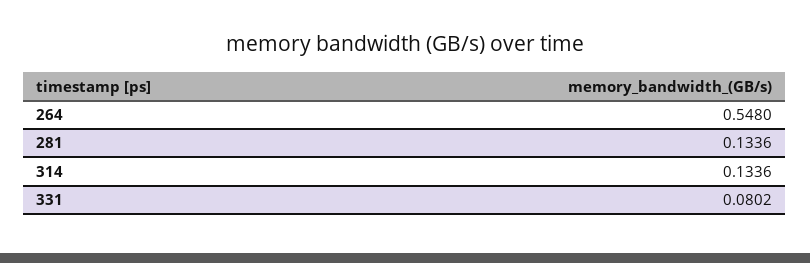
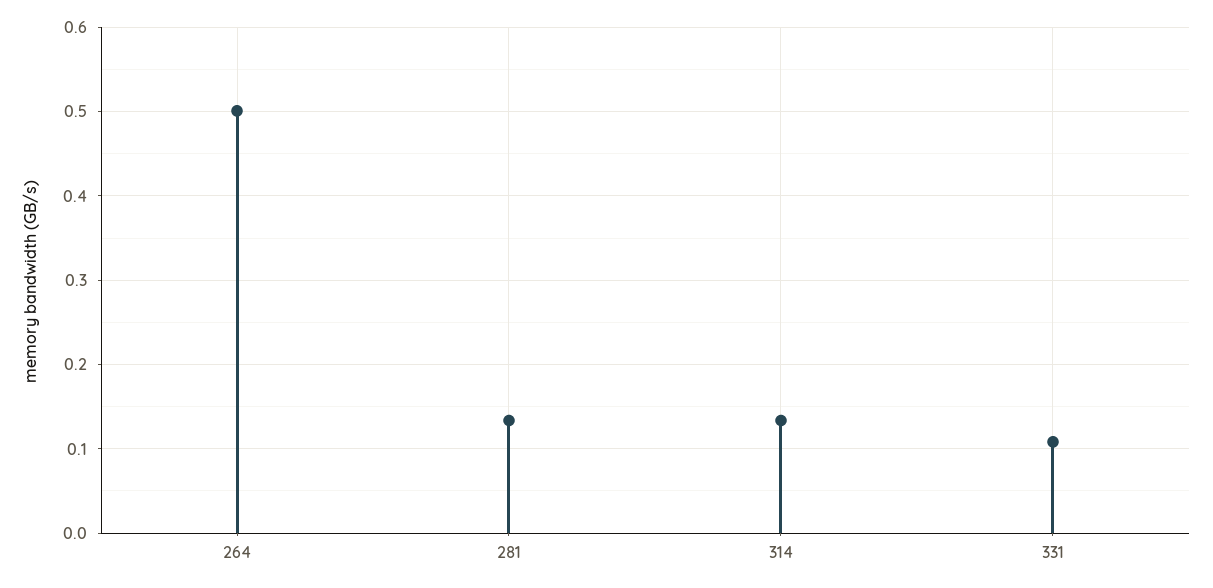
264: 0.548 -> 0.5
331: 0.0802 -> 0.11

